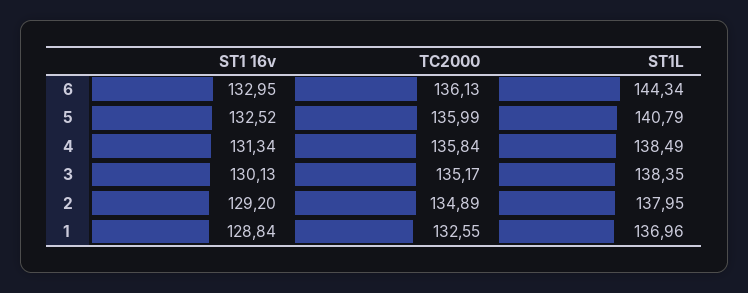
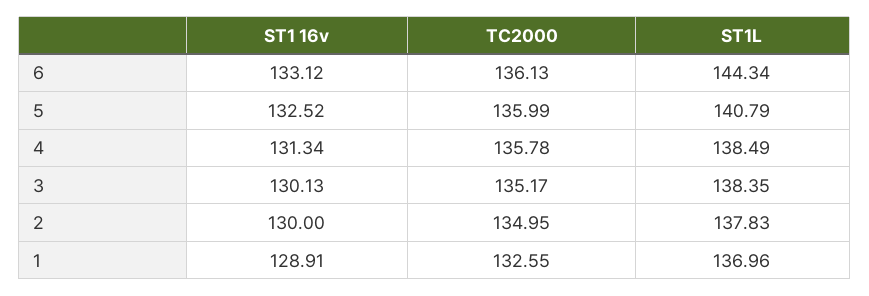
ST1 16v, 6: 132.95 -> 133.12
TC2000, 4: 135.84 -> 135.78
ST1 16v, 2: 129.2 -> 130
TC2000, 2: 134.89 -> 134.95
ST1L, 2: 137.95 -> 137.83
ST1 16v, 1: 128.84 -> 128.91

